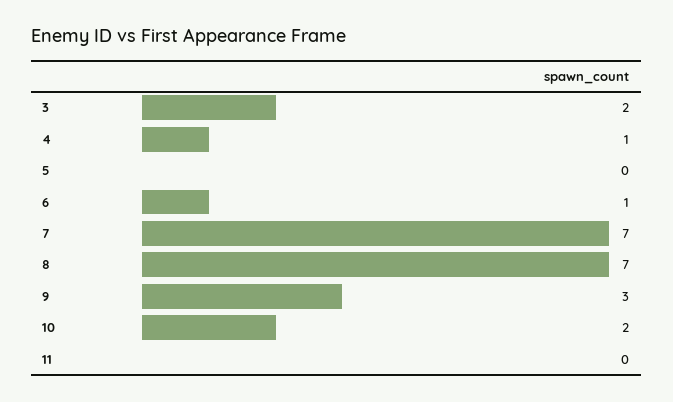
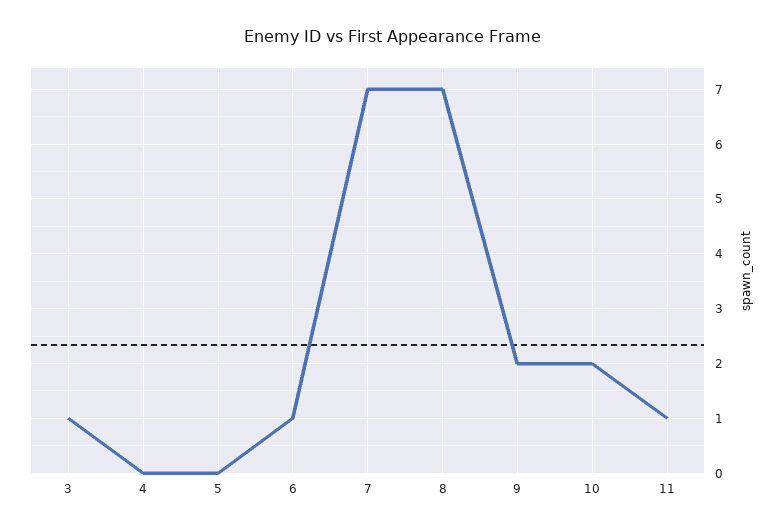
3: 2 -> 1
4: 1 -> 0
9: 3 -> 2
11: 0 -> 1

